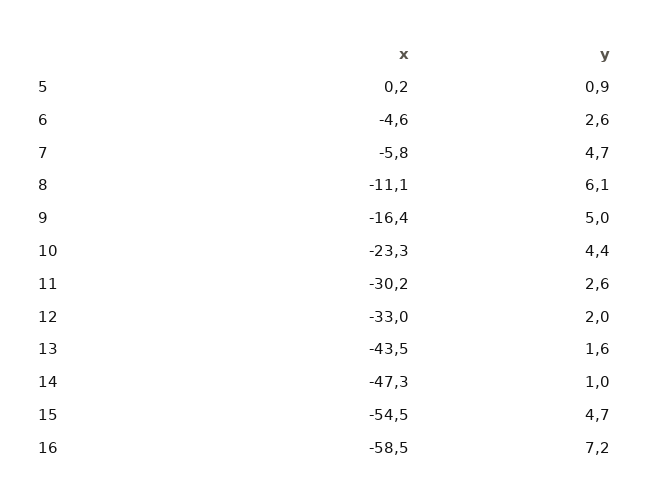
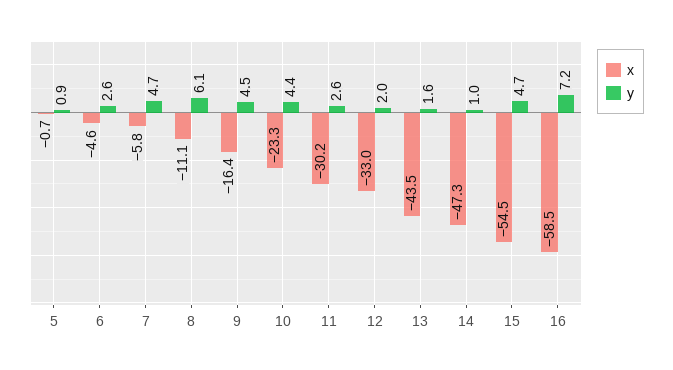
x, 5: 0.2 -> -0.7
y, 9: 5 -> 4.5

